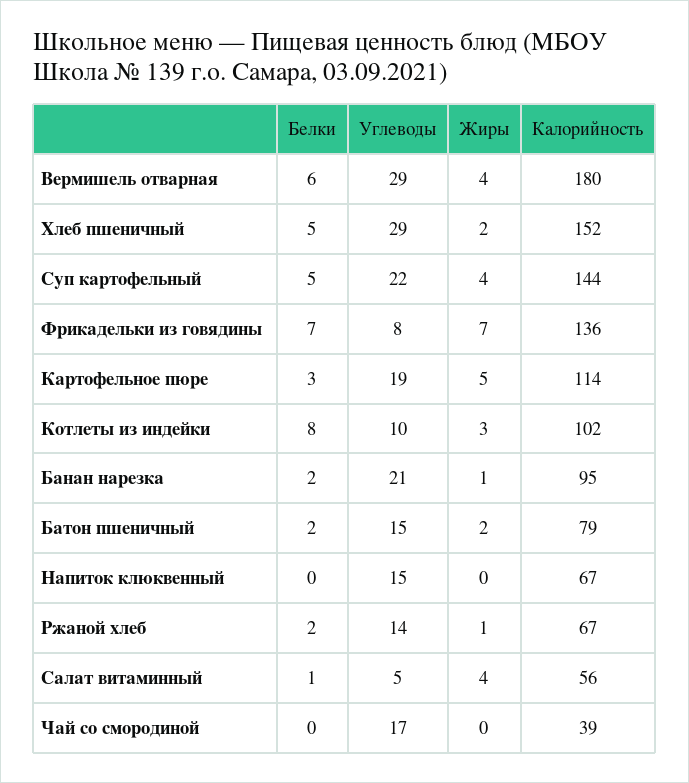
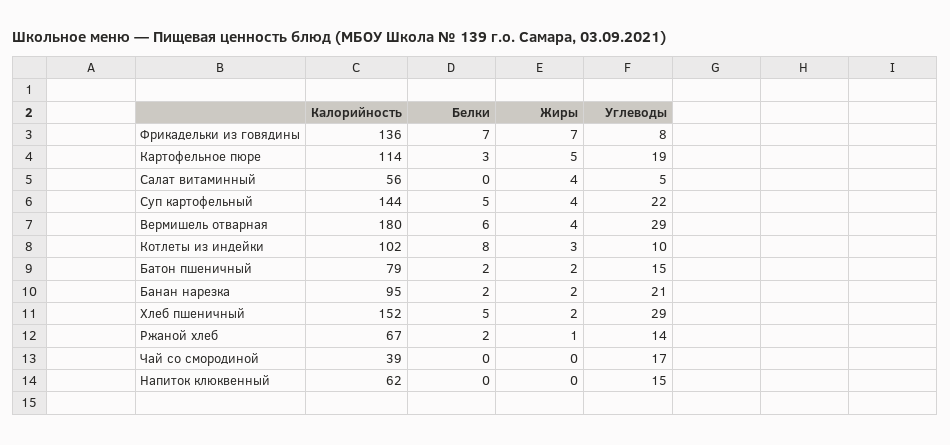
Жиры, Банан нарезка: 1 -> 2
Калорийность, Напиток клюквенный: 67 -> 62
Белки, Салат витаминный: 1 -> 0

